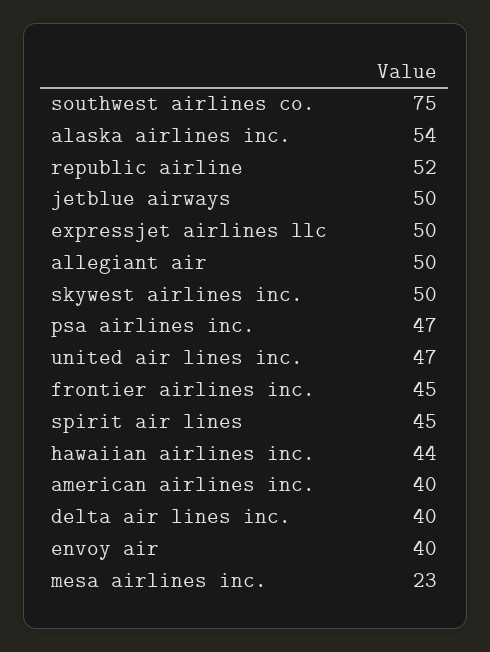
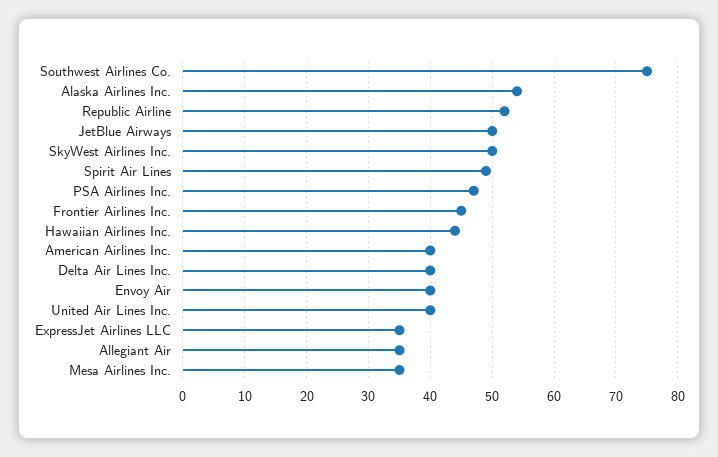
expressjet airlines llc: 50 -> 35
allegiant air: 50 -> 35
united air lines inc.: 47 -> 40
spirit air lines: 45 -> 49
mesa airlines inc.: 23 -> 35

